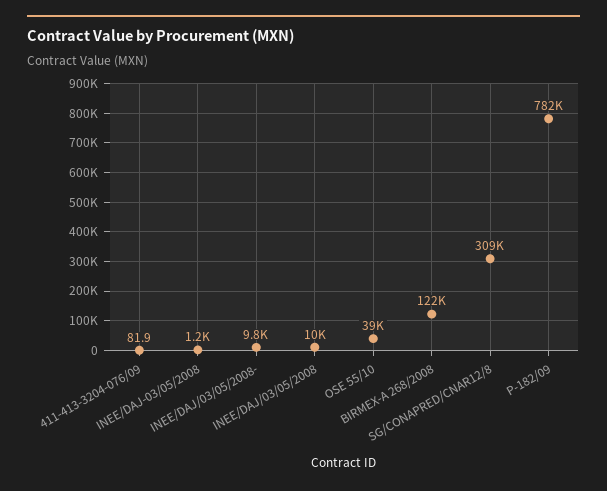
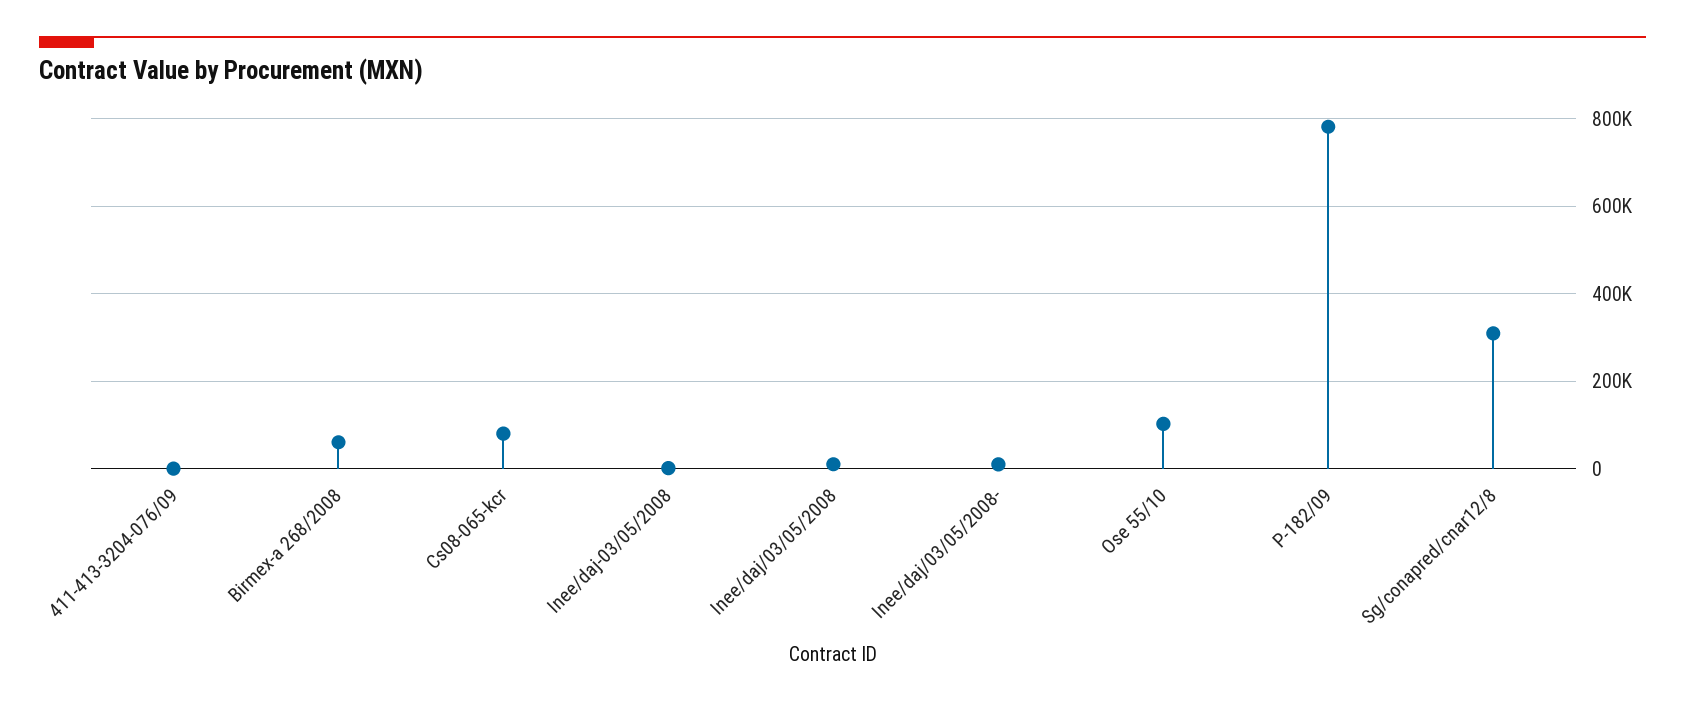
OSE 55/10: 39000 -> 100000
BIRMEX-A 268/2008: 122000 -> 60000
Cs08-065-kcr: none -> 80000

